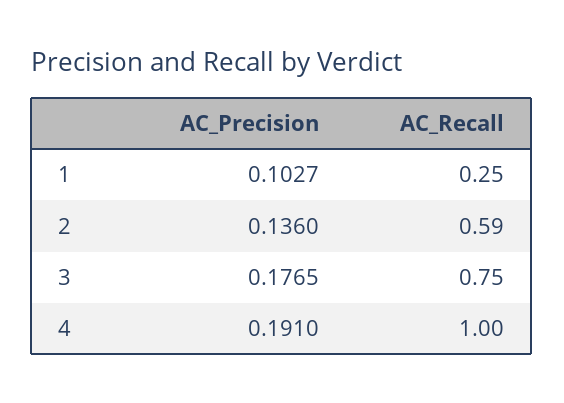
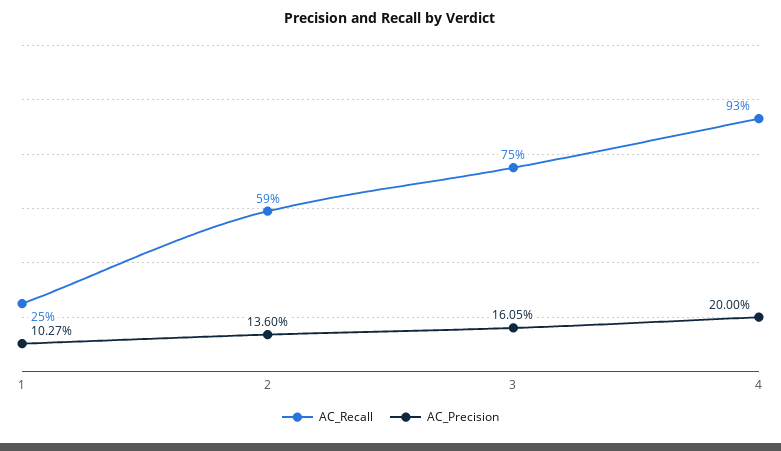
AC_Precision, 3: 0.1765 -> 0.1605
AC_Precision, 4: 0.191 -> 0.2
AC_Recall, 4: 1 -> 0.93

